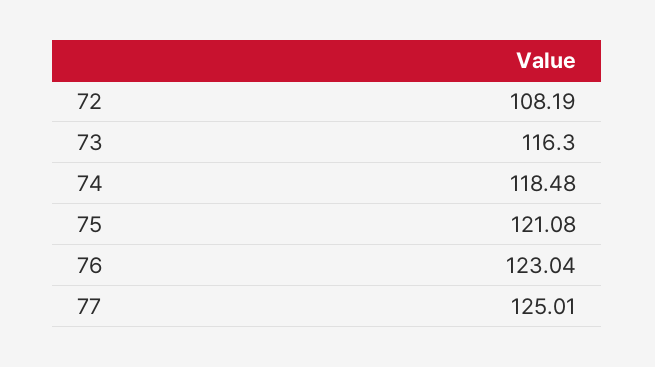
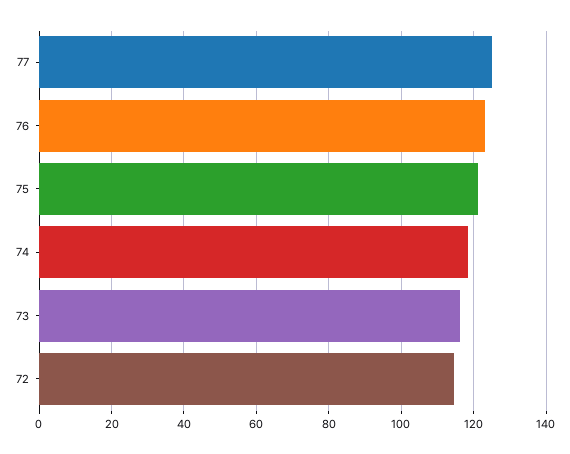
72: 108.19 -> 114

